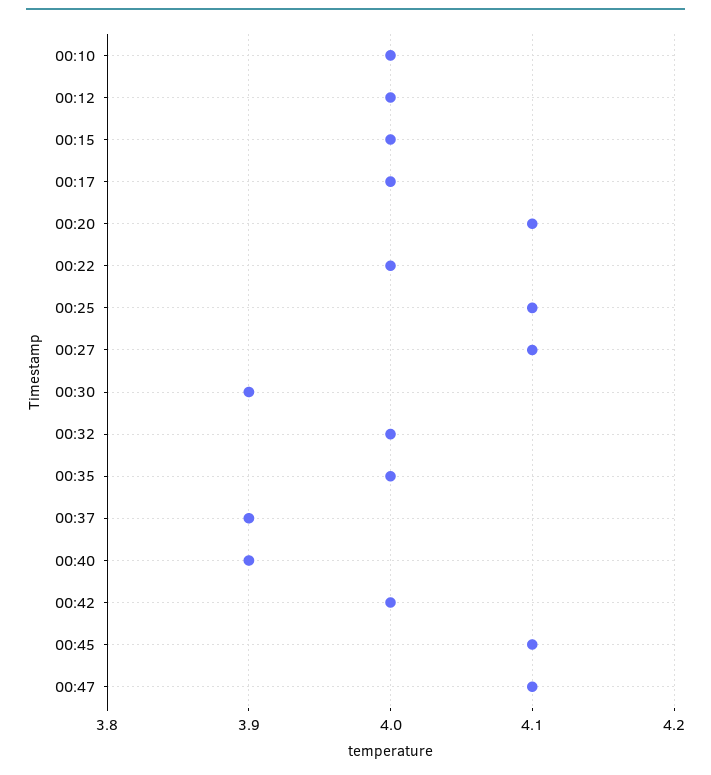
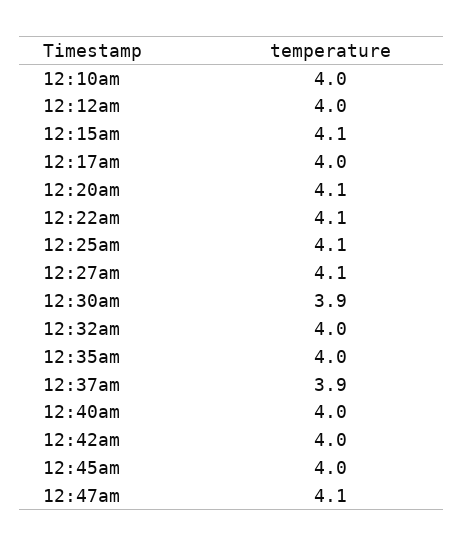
00:15: 4 -> 4.1
00:22: 4 -> 4.1
00:40: 3.9 -> 4
00:45: 4.1 -> 4

